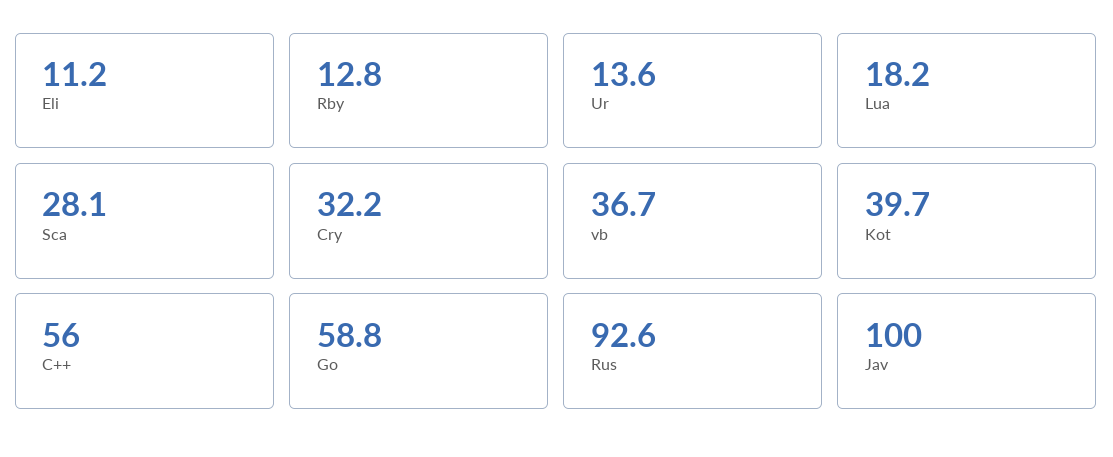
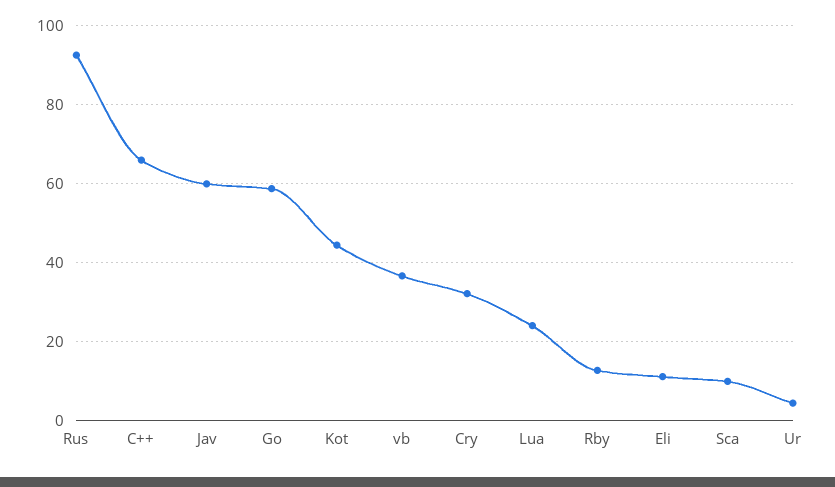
Ur: 13.6 -> 4
Lua: 18.2 -> 24
Sca: 28.1 -> 10
Kot: 39.7 -> 44
C++: 56 -> 66
Jav: 100 -> 60

